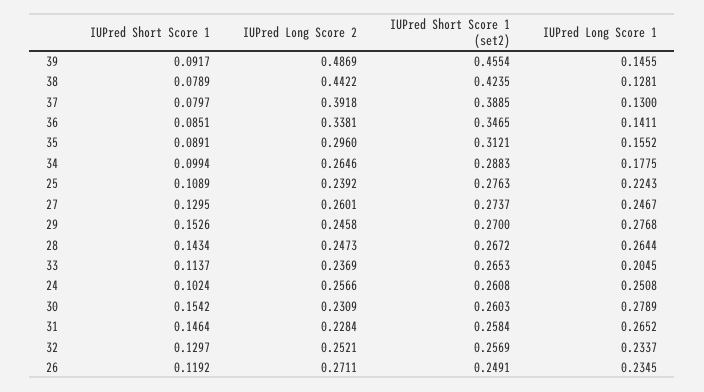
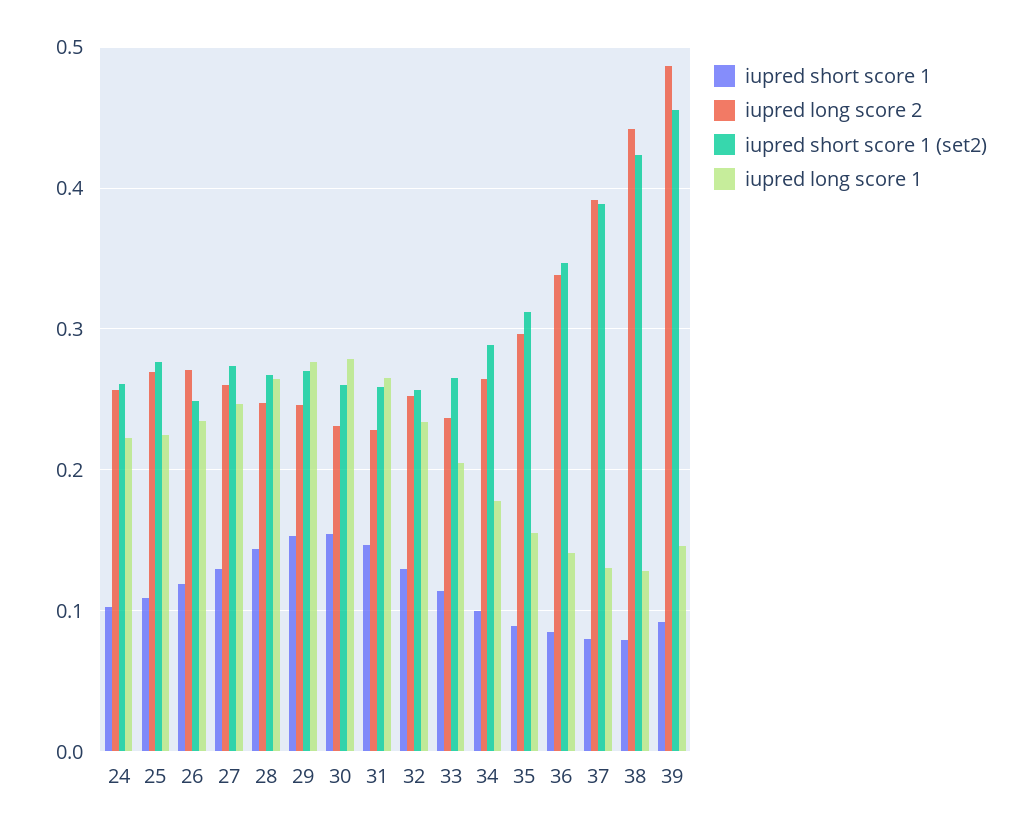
IUPred Long Score 2, 25: 0.2392 -> 0.27
IUPred Long Score 1, 24: 0.2508 -> 0.22

